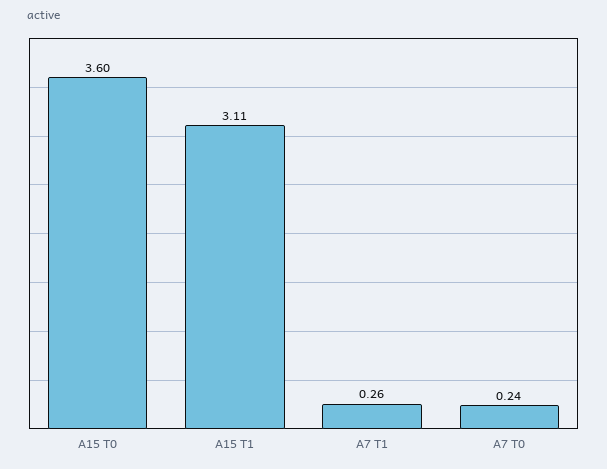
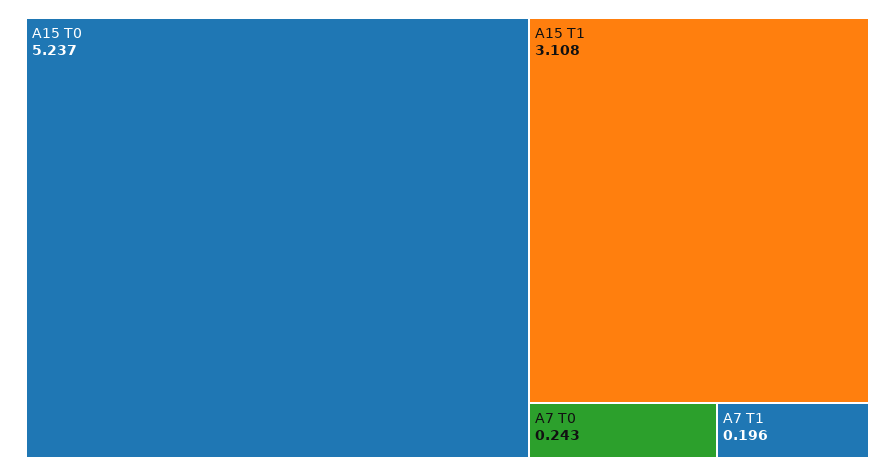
A15 T0: 3.6 -> 5.237
A7 T1: 0.26 -> 0.196

